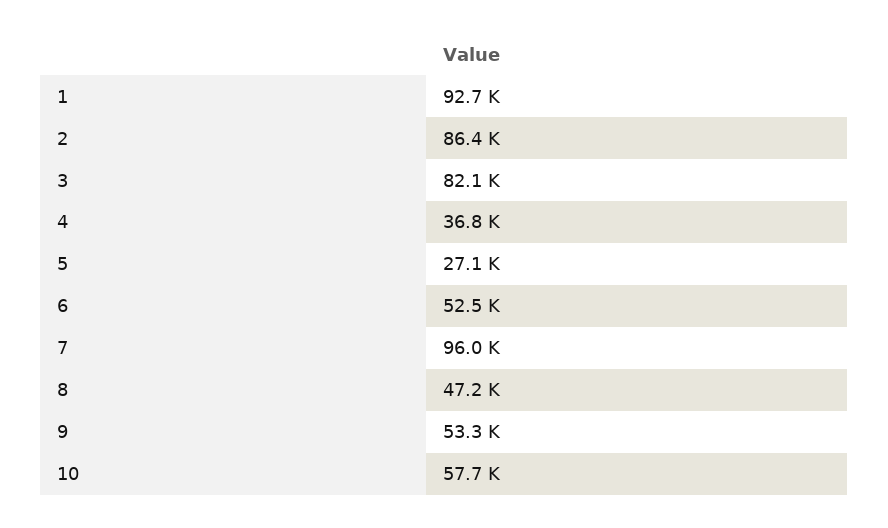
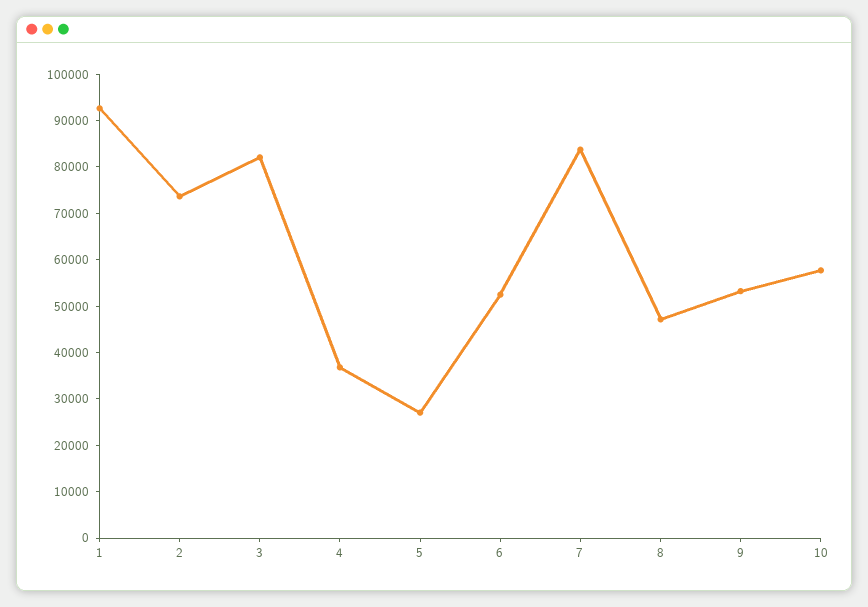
2: 86400 -> 74000
7: 96000 -> 84000

